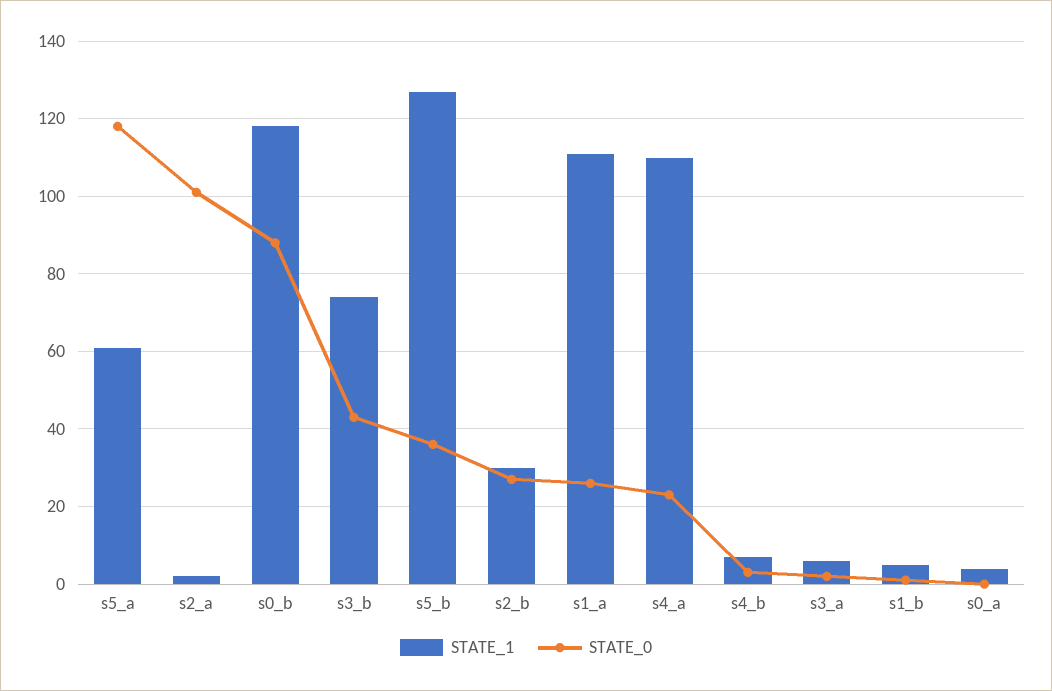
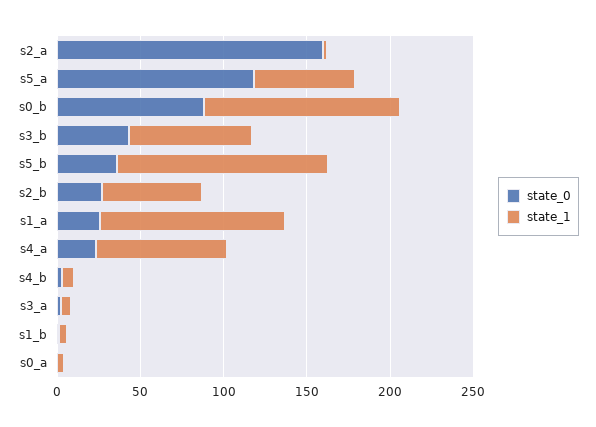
STATE_0, s2_a: 100 -> 160
STATE_1, s2_b: 30 -> 60
STATE_1, s4_a: 110 -> 80

